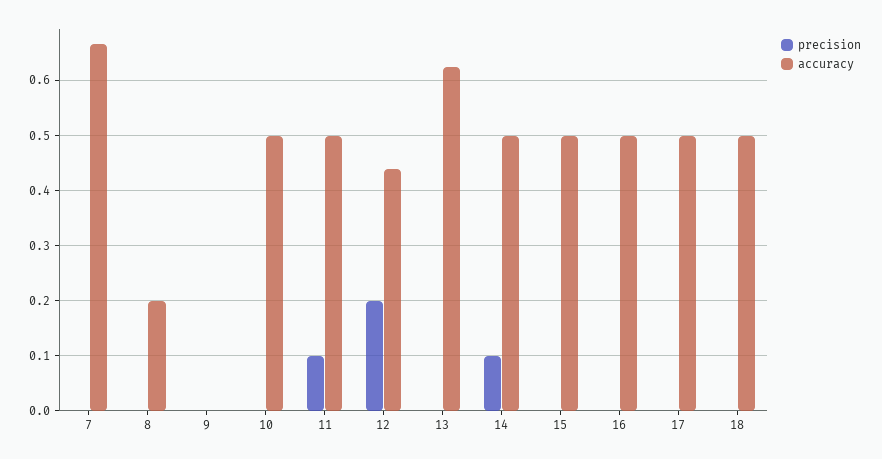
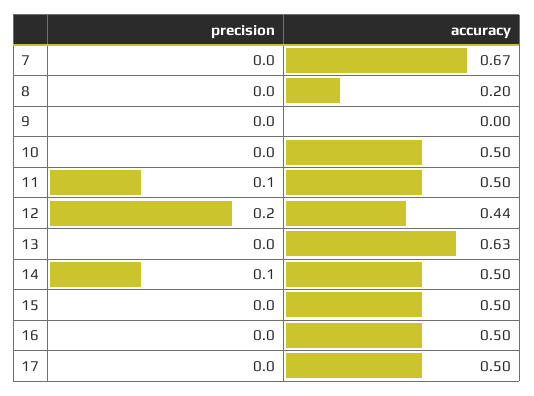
precision, 18: 0 -> none
accuracy, 18: 0.5 -> none

